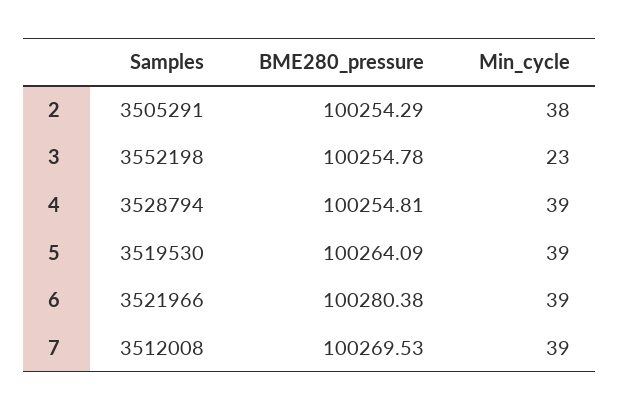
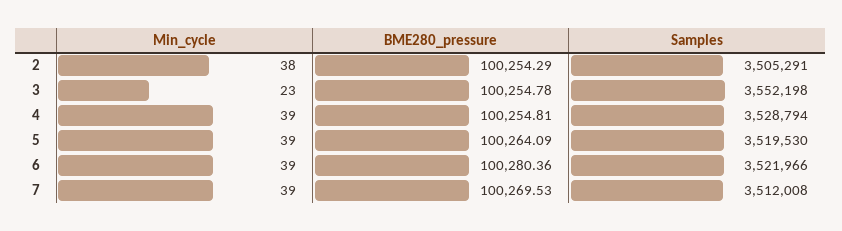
BME280_pressure, 6: 100280.38 -> 100280.36

